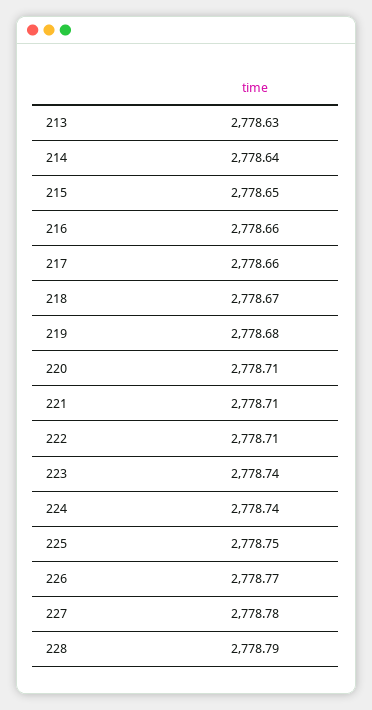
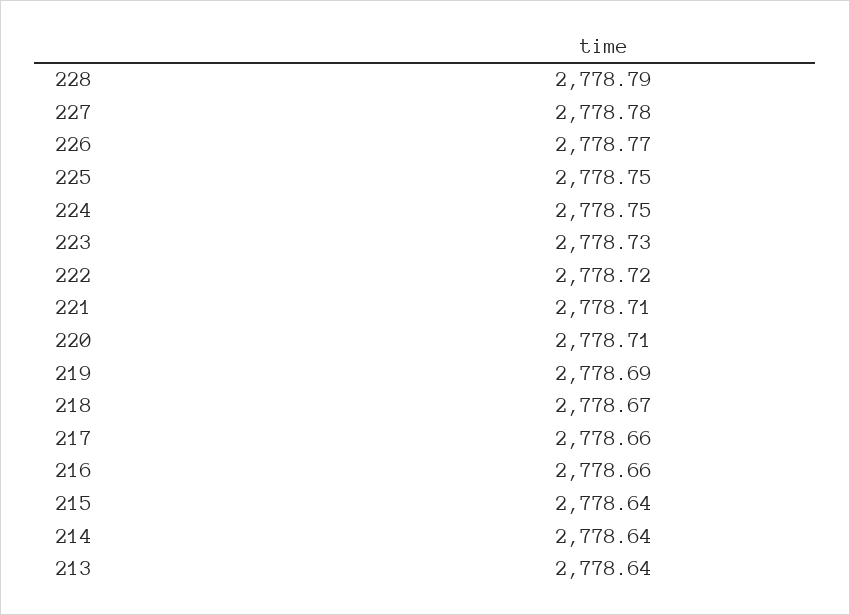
213: 2778.63 -> 2778.64
215: 2778.65 -> 2778.64
219: 2778.68 -> 2778.69
222: 2778.71 -> 2778.72
223: 2778.74 -> 2778.73
224: 2778.74 -> 2778.75

